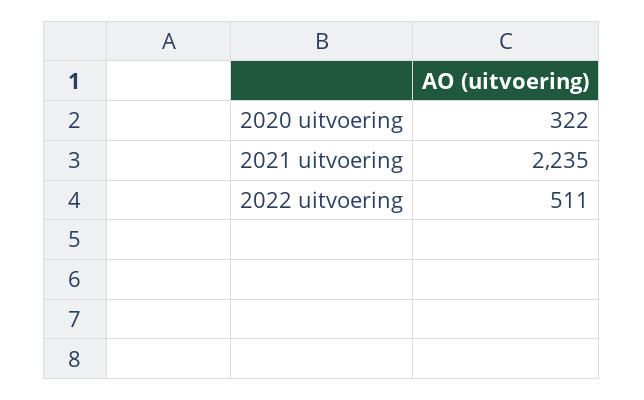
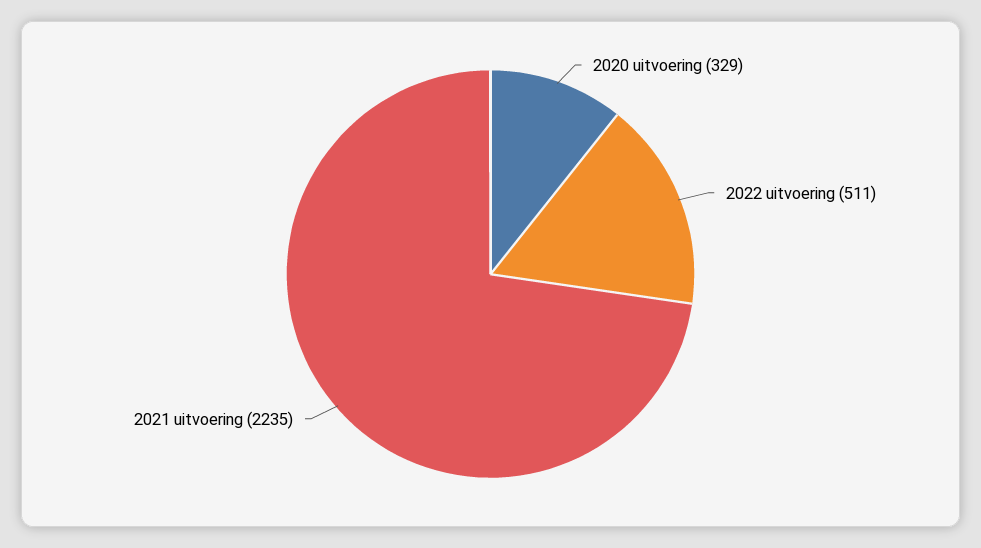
2020 uitvoering: 322 -> 329

